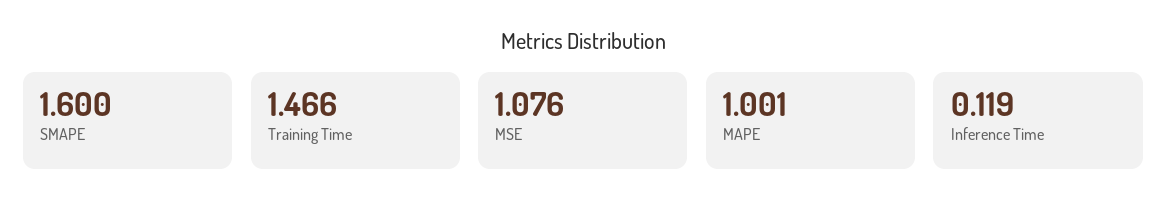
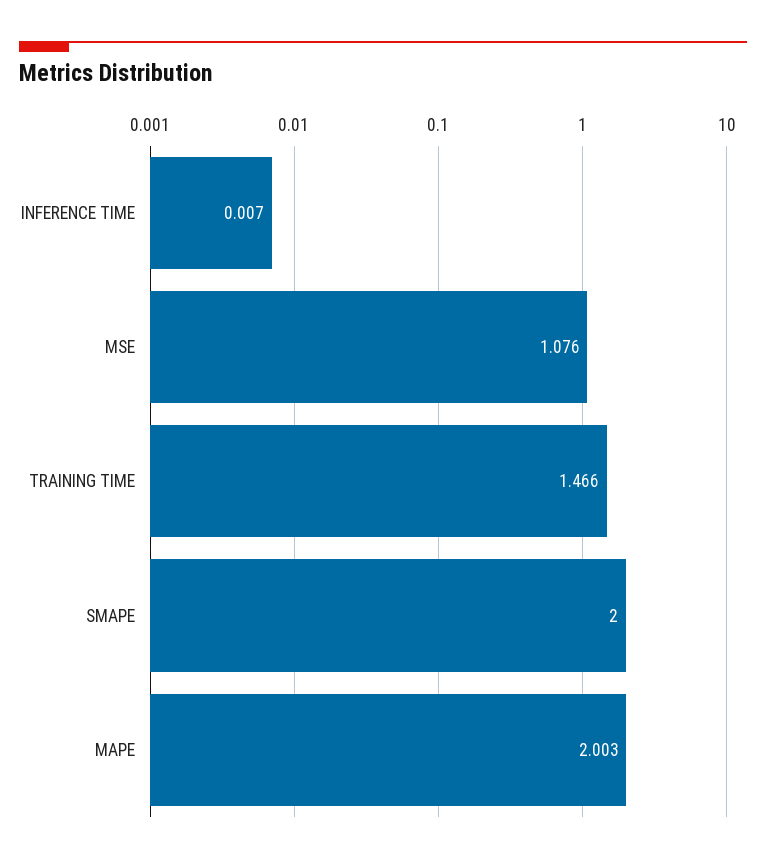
SMAPE: 1.6 -> 2
MAPE: 1.001 -> 2.003
Inference Time: 0.119 -> 0.007

